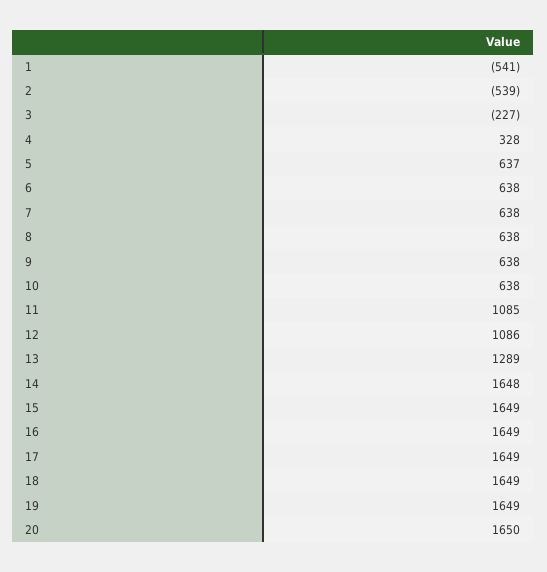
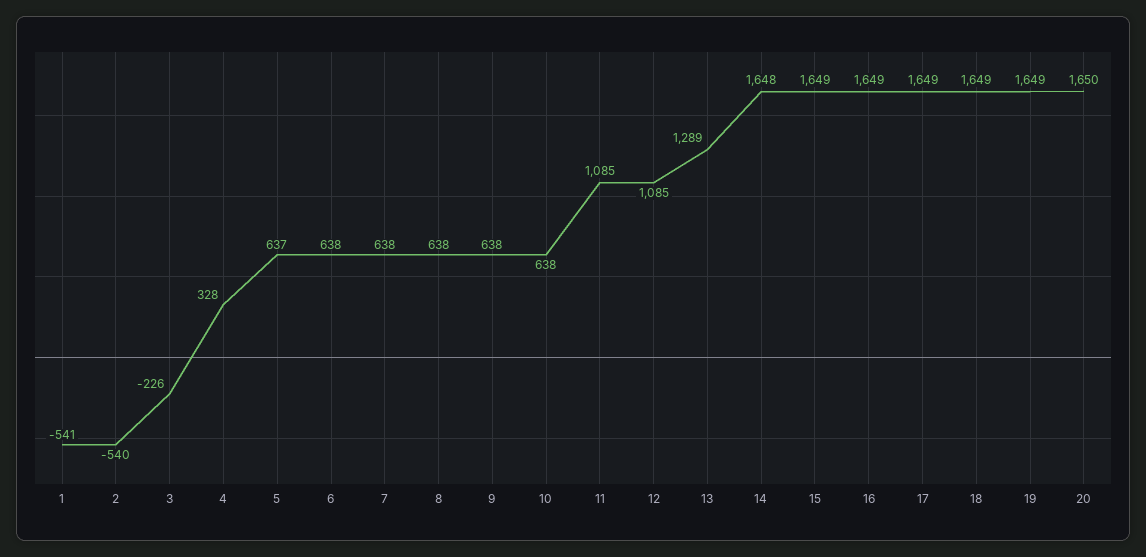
2: -539 -> -540
3: -227 -> -226
12: 1086 -> 1085

